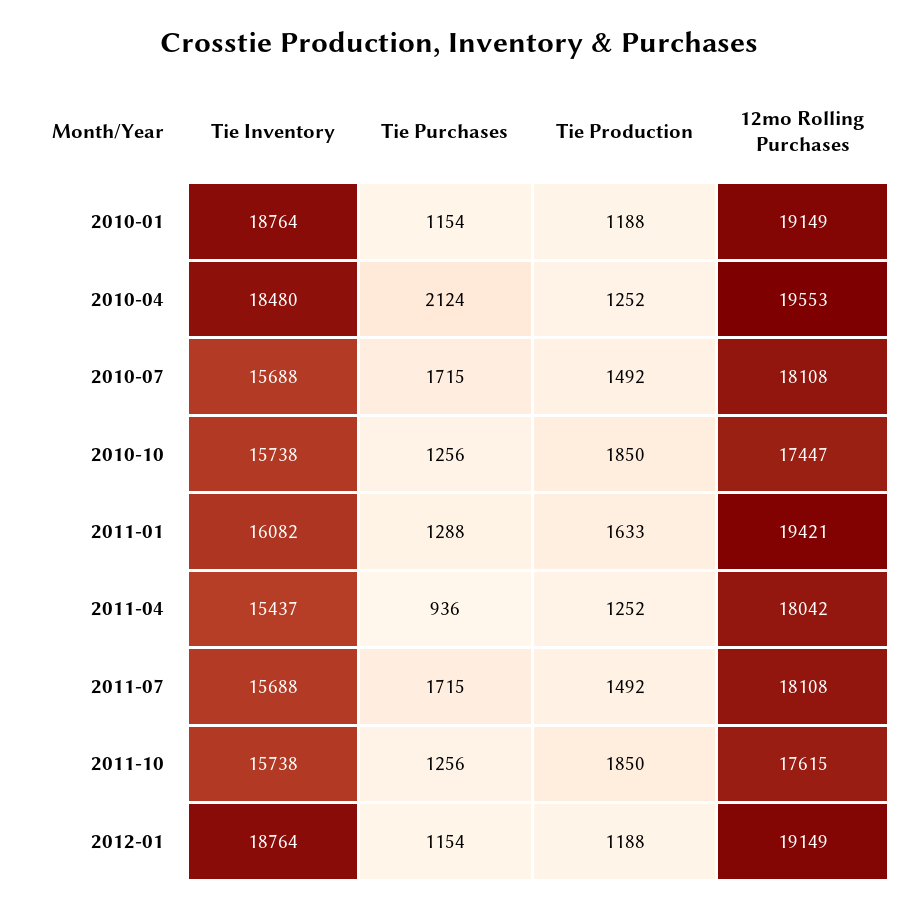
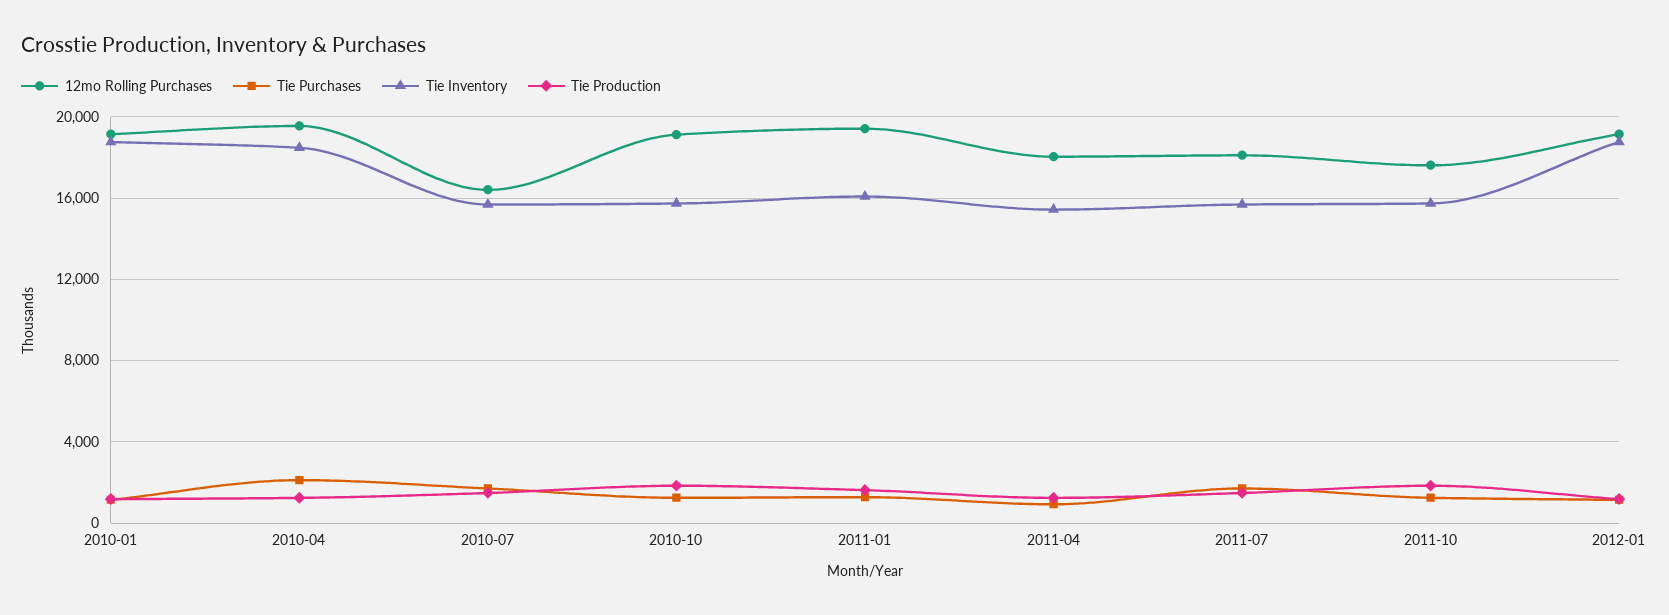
12mo Rolling Purchases, 2010-07: 18108 -> 16500
12mo Rolling Purchases, 2010-10: 17447 -> 19000

